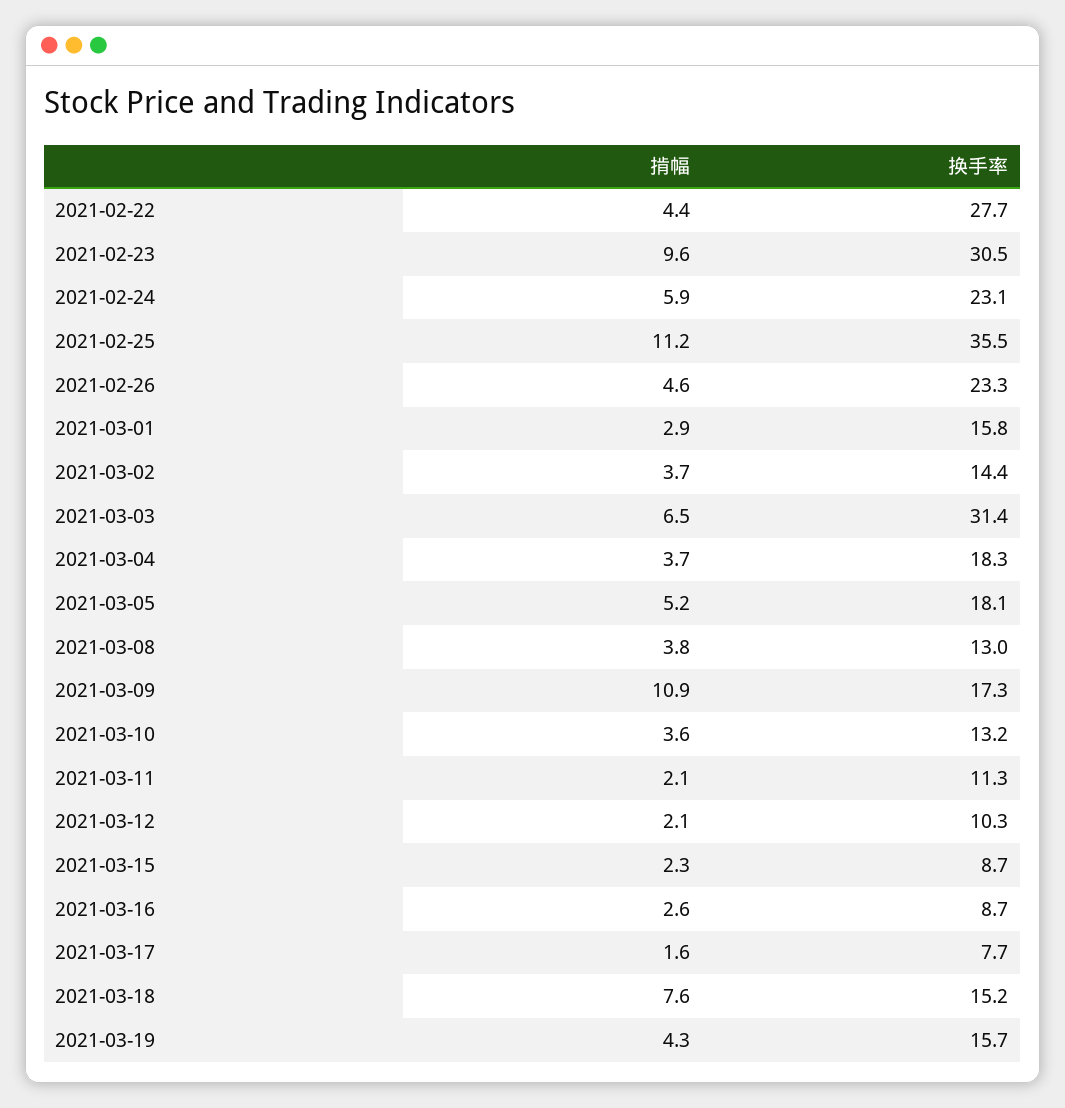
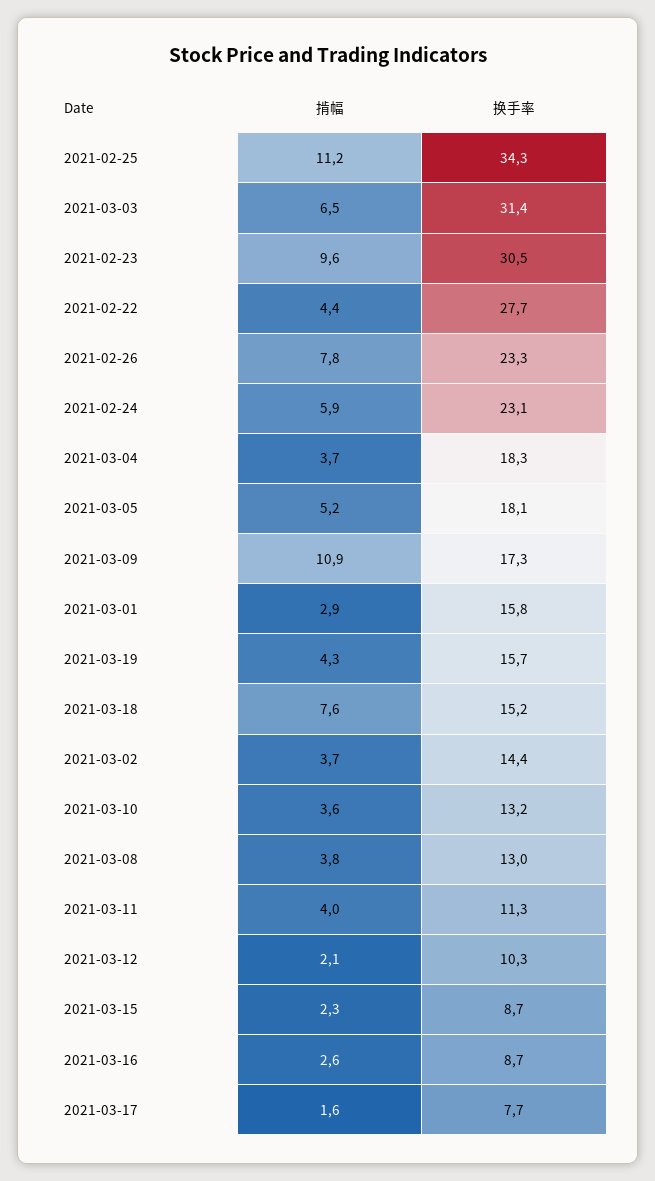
换手率, 2021-02-25: 35.5 -> 34.3
掯幅, 2021-02-26: 4.6 -> 7.8
掯幅, 2021-03-11: 2.1 -> 4

